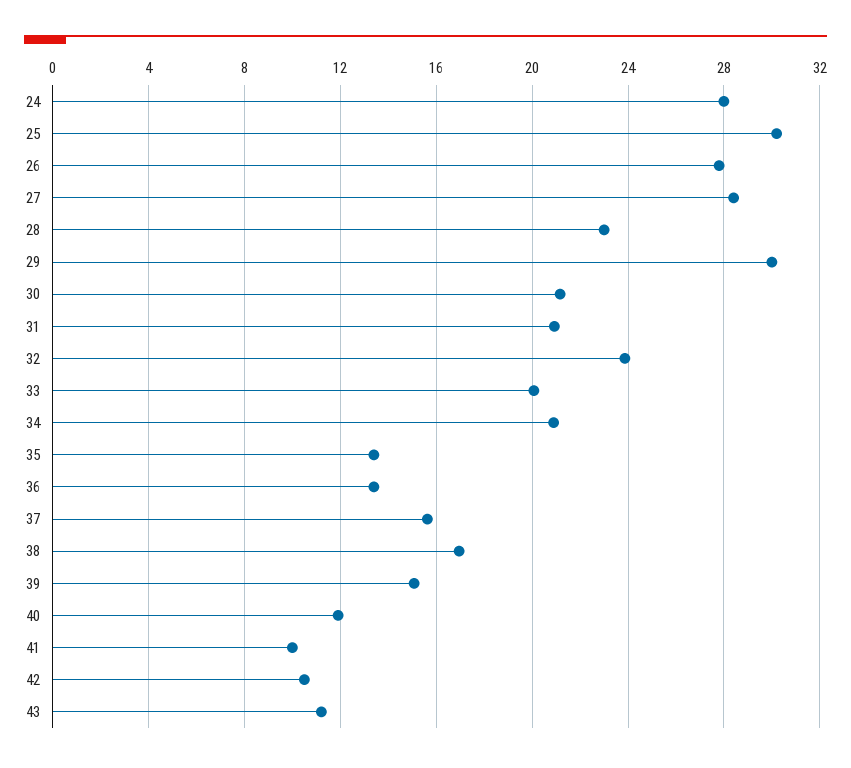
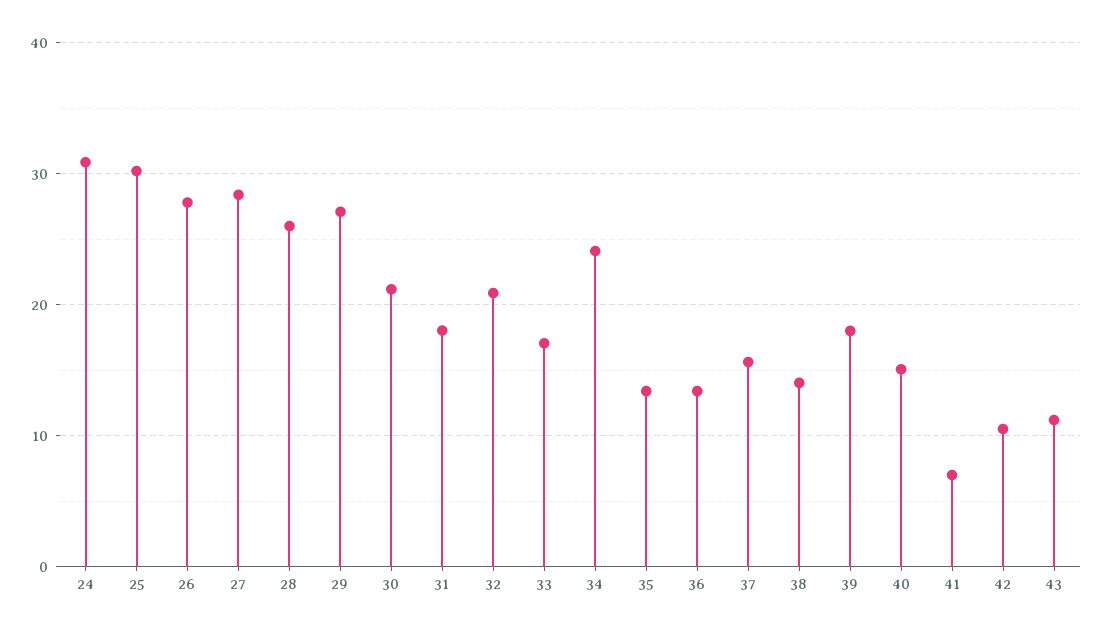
24: 28 -> 31
28: 23 -> 26
29: 30 -> 27
31: 21 -> 18
32: 24 -> 21
33: 20 -> 17
34: 21 -> 24
38: 17 -> 14
39: 15 -> 18
40: 12 -> 15
41: 10 -> 7

